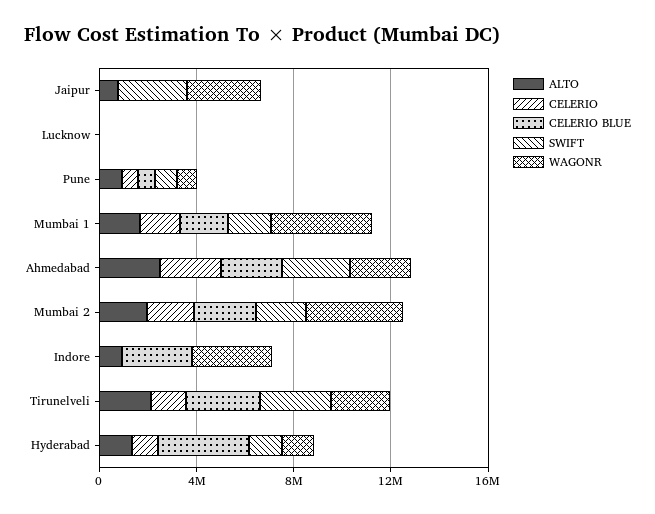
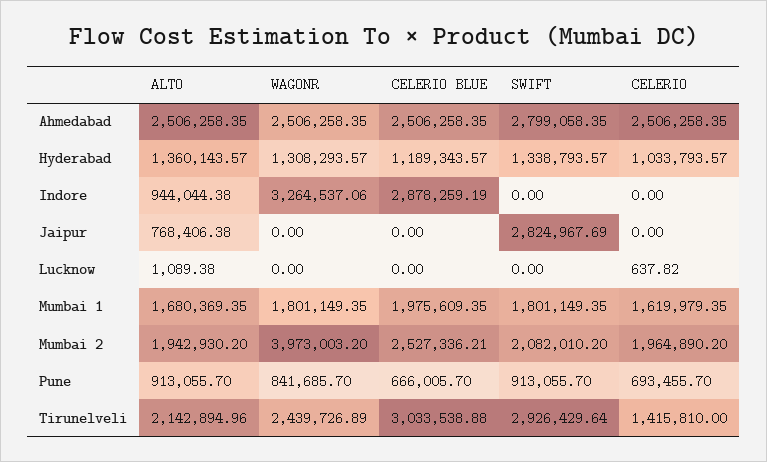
WAGONR, Jaipur: 3000000 -> 0
WAGONR, Mumbai 1: 4000000 -> 1801149.35
CELERIO BLUE, Hyderabad: 4000000 -> 1189343.57

